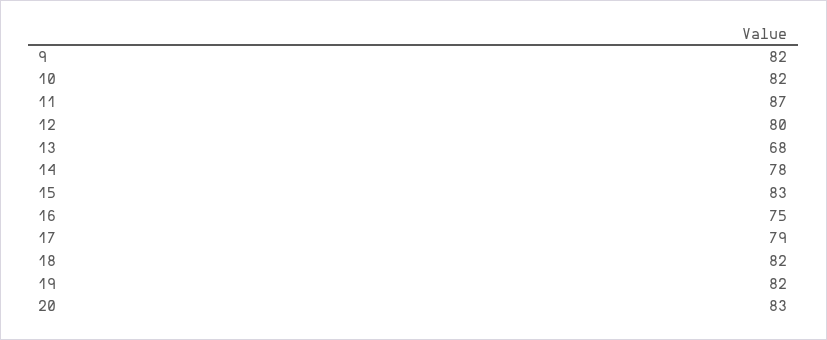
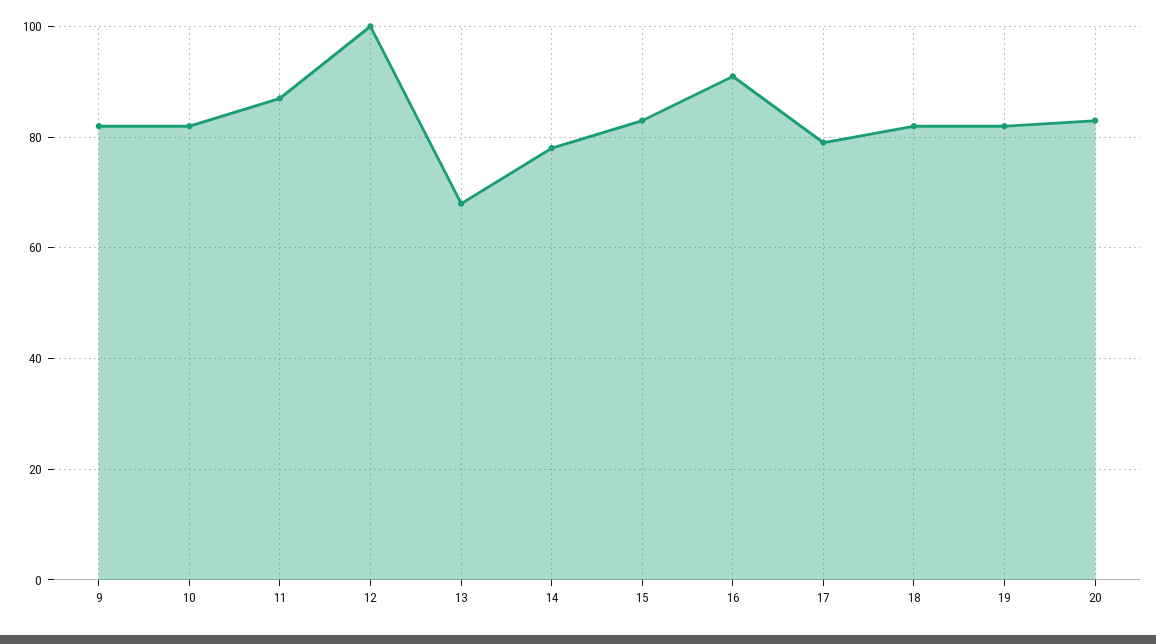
12: 80 -> 100
16: 75 -> 90

